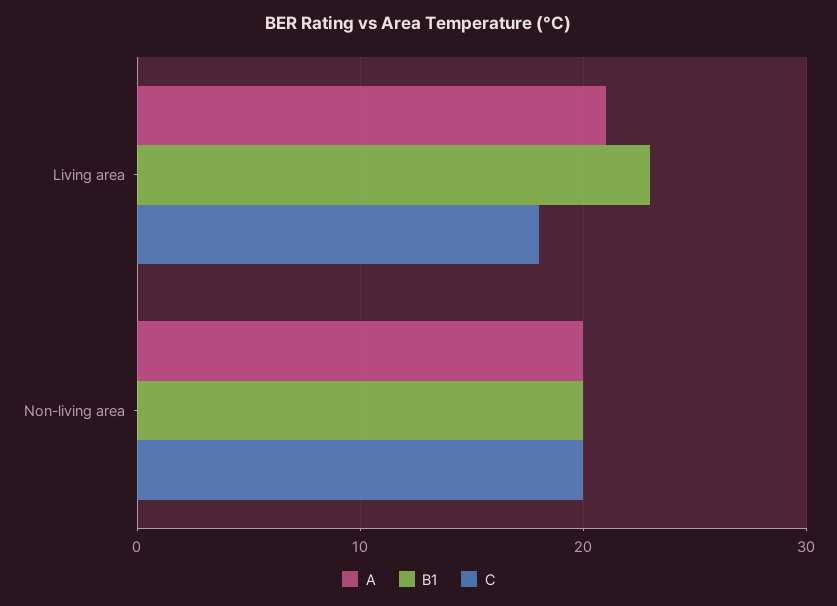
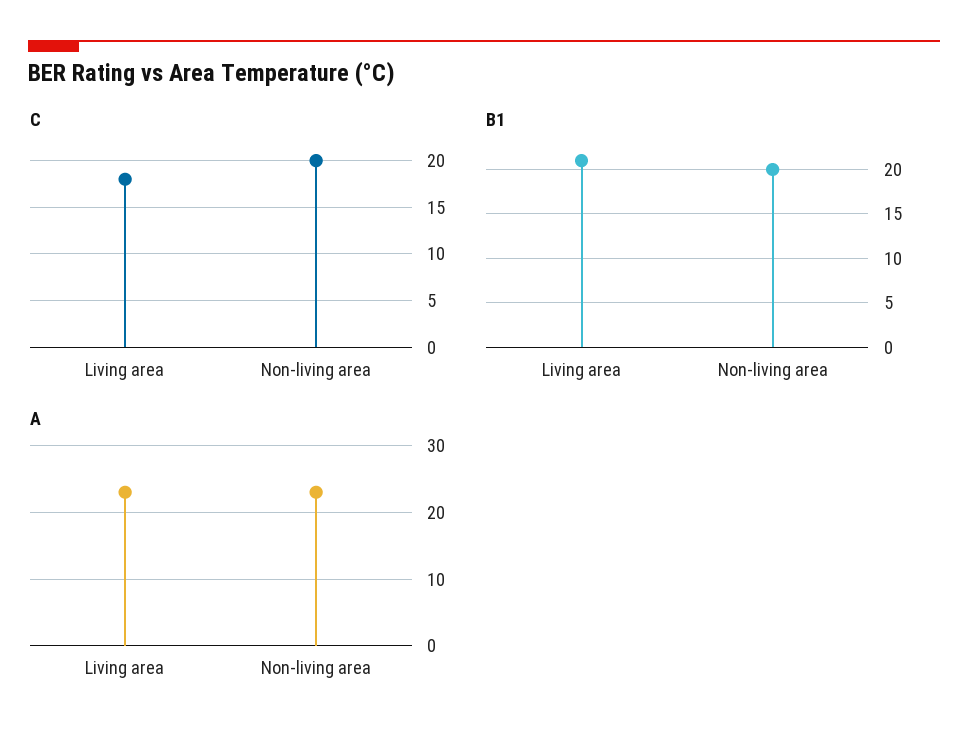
A, Living area: 21 -> 23
B1, Living area: 23 -> 21
A, Non-living area: 20 -> 23

